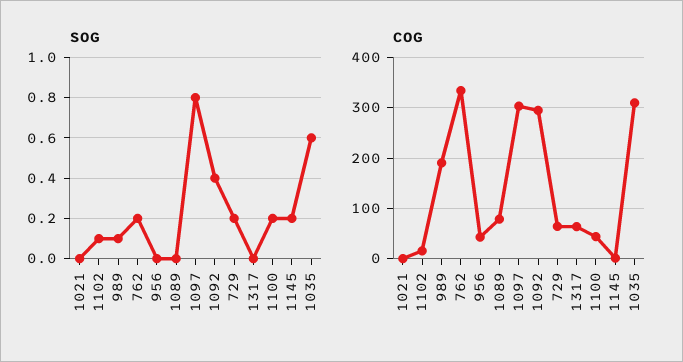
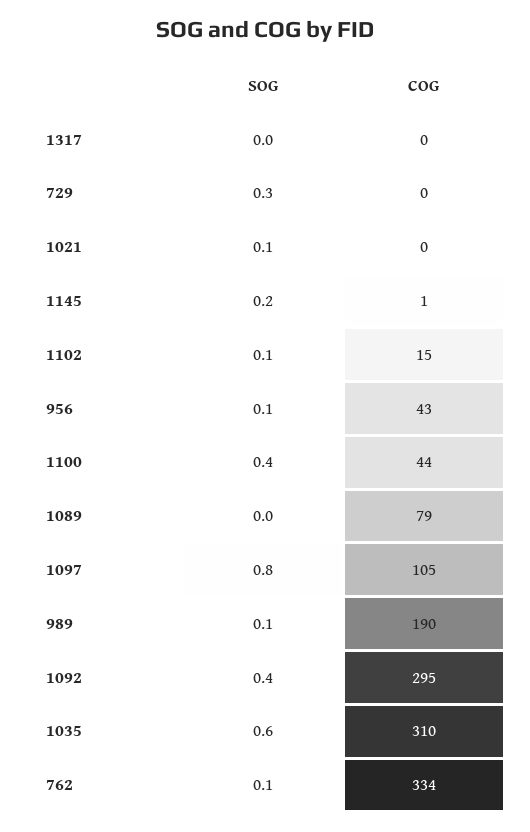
SOG, 1021: 0 -> 0.1
SOG, 762: 0.2 -> 0.1
SOG, 956: 0 -> 0.1
SOG, 729: 0.2 -> 0.3
SOG, 1100: 0.2 -> 0.4
COG, 1097: 300 -> 105
COG, 729: 60 -> 0
COG, 1317: 60 -> 0

